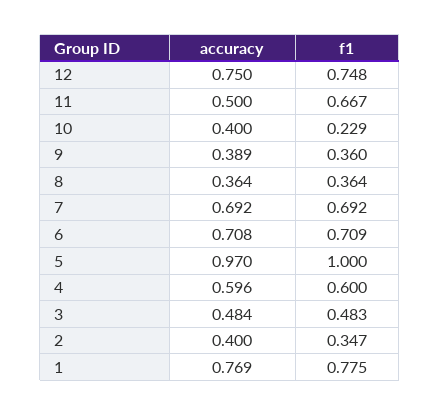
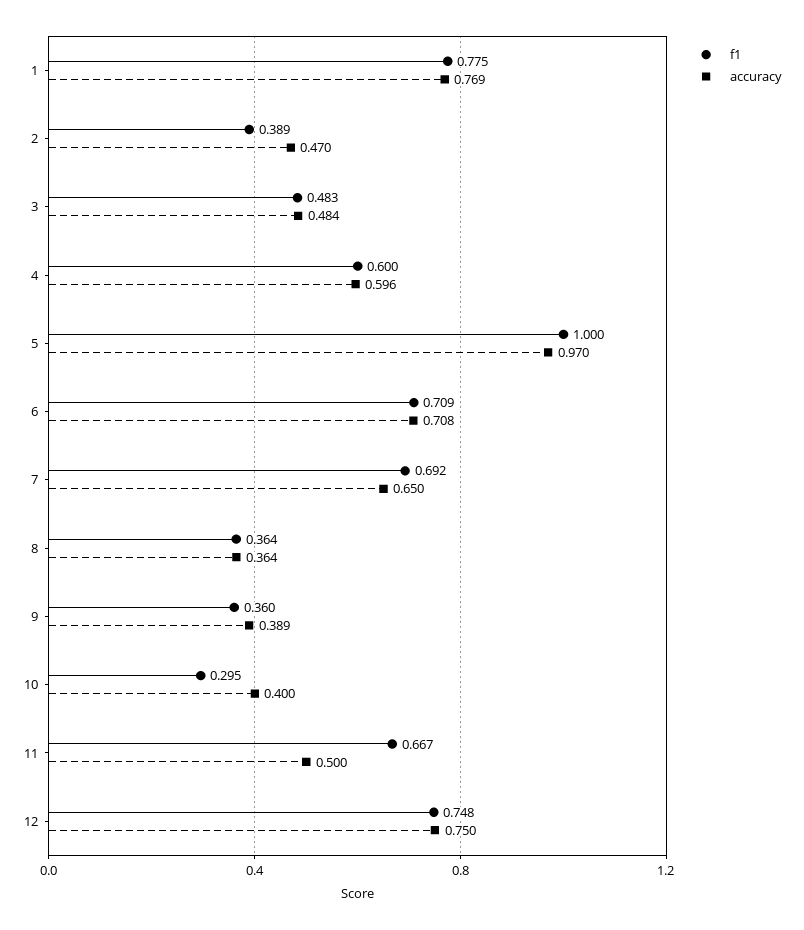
f1, 10: 0.229 -> 0.295
accuracy, 7: 0.692 -> 0.65
accuracy, 2: 0.4 -> 0.47
f1, 2: 0.347 -> 0.389

